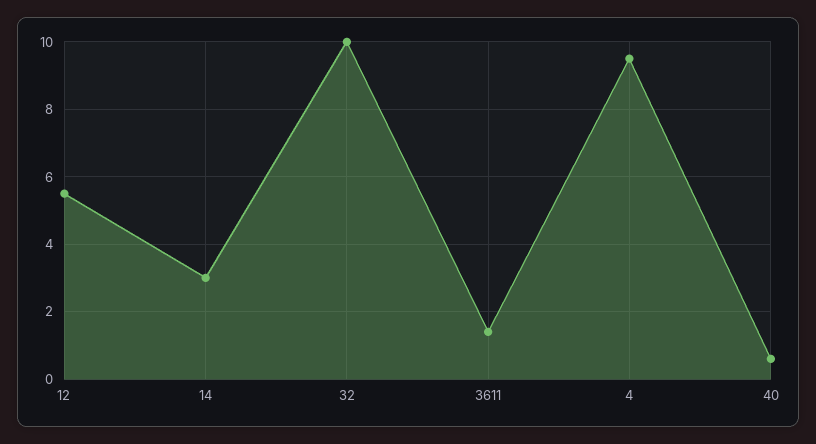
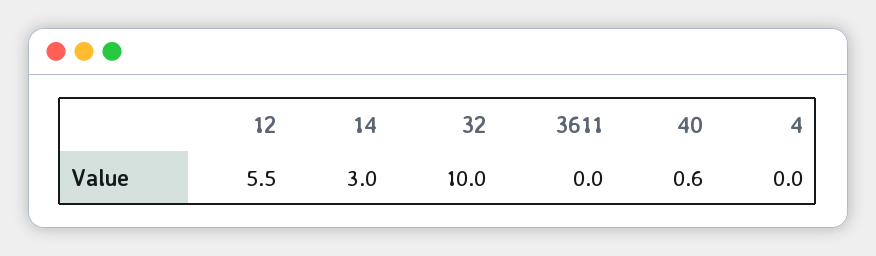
3611: 1.5 -> 0
4: 9.5 -> 0

